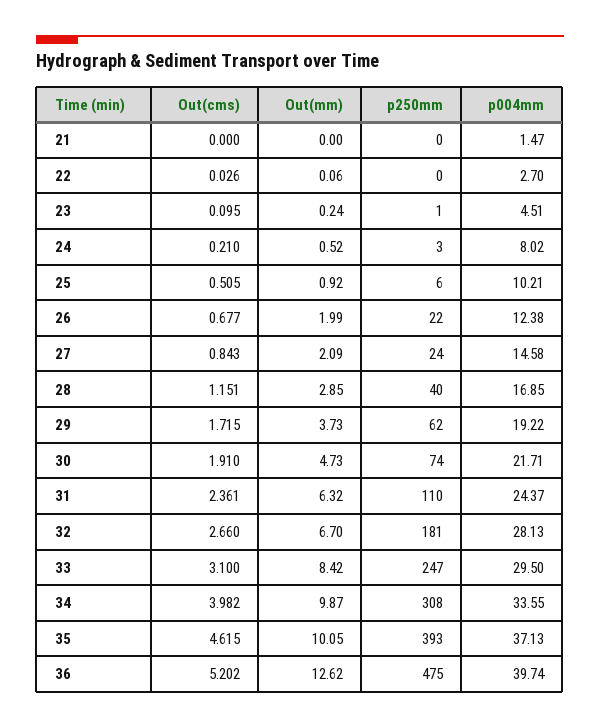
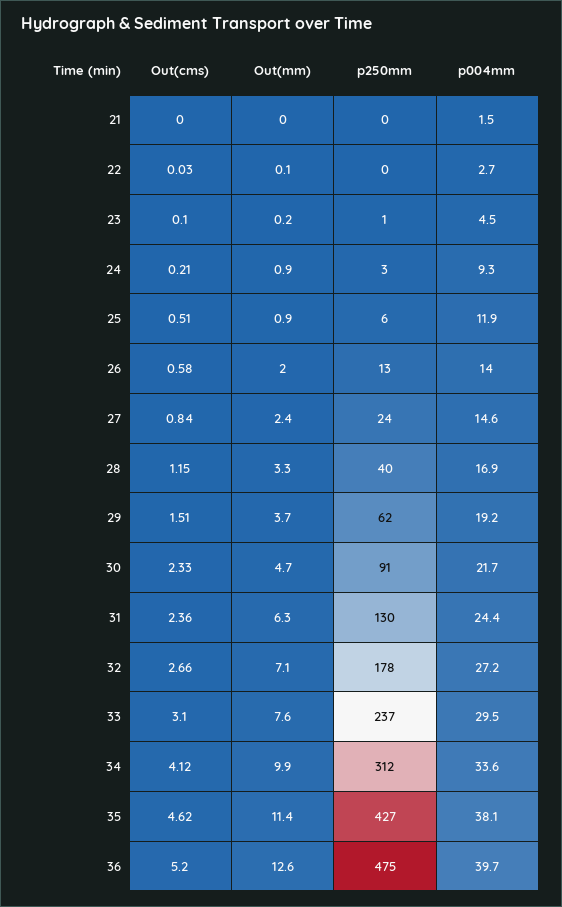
Out(mm), 24: 0.52 -> 0.9
p004mm, 24: 8.02 -> 9.3
p004mm, 25: 10.21 -> 11.9
Out(cms), 26: 0.677 -> 0.58
p250mm, 26: 22 -> 13
p004mm, 26: 12.38 -> 14
Out(mm), 27: 2.09 -> 2.4
Out(mm), 28: 2.85 -> 3.3
Out(cms), 29: 1.715 -> 1.51
Out(cms), 30: 1.91 -> 2.33
p250mm, 30: 74 -> 91
p250mm, 31: 110 -> 130
Out(mm), 32: 6.7 -> 7.1
p250mm, 32: 181 -> 178
p004mm, 32: 28.13 -> 27.2
Out(mm), 33: 8.42 -> 7.6
p250mm, 33: 247 -> 237
Out(cms), 34: 3.982 -> 4.12
p250mm, 34: 308 -> 312
Out(mm), 35: 10.05 -> 11.4
p250mm, 35: 393 -> 427
p004mm, 35: 37.13 -> 38.1

